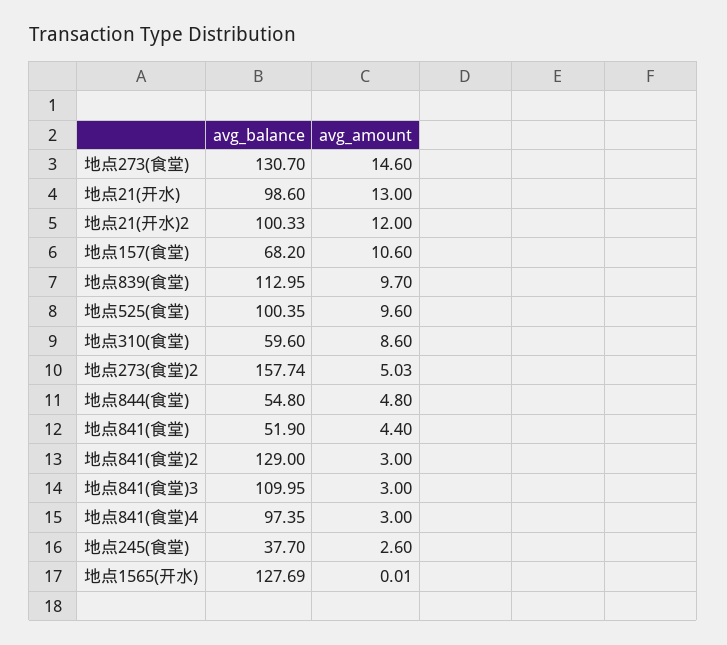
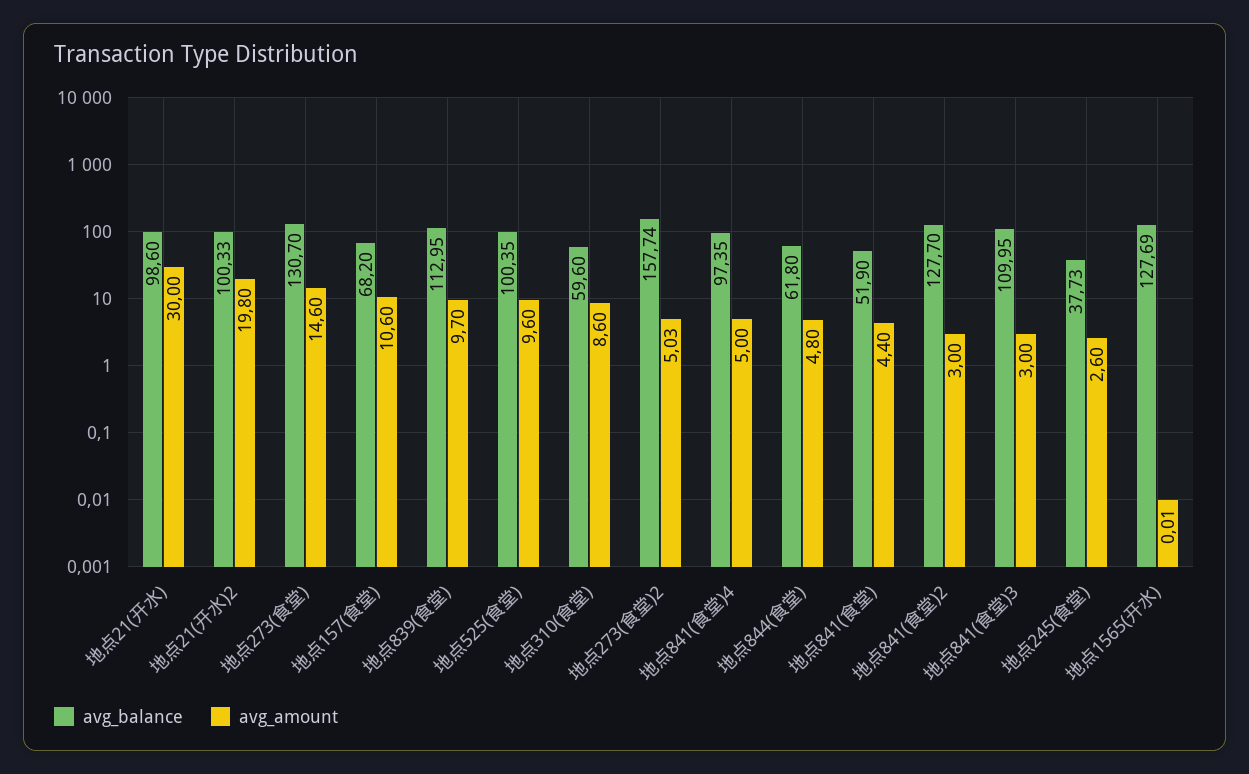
avg_amount, 地点21(开水): 13 -> 30
avg_amount, 地点21(开水)2: 12 -> 19.8
avg_balance, 地点844(食堂): 54.8 -> 61.8
avg_balance, 地点841(食堂)2: 129 -> 127.7
avg_amount, 地点841(食堂)4: 3 -> 5
avg_balance, 地点245(食堂): 37.7 -> 37.73

